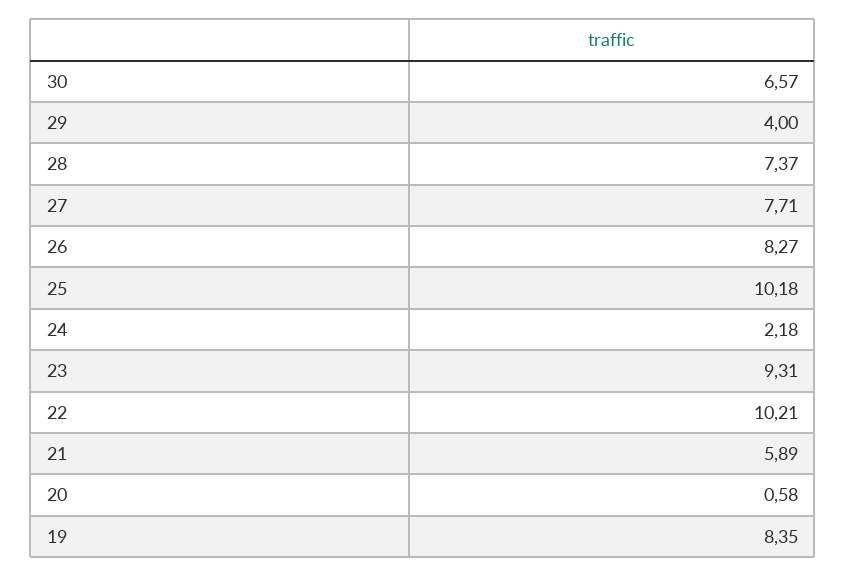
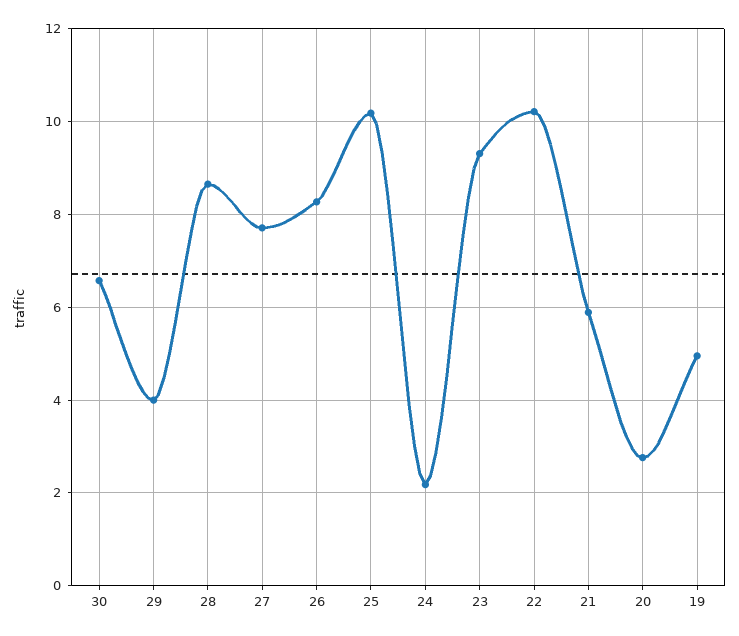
28: 7.37 -> 8.6
20: 0.58 -> 2.8
19: 8.35 -> 5

